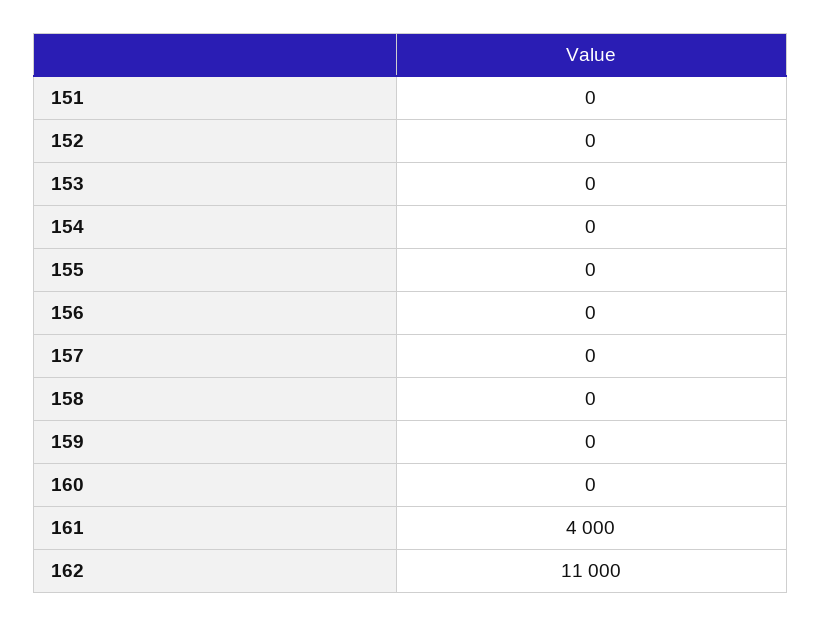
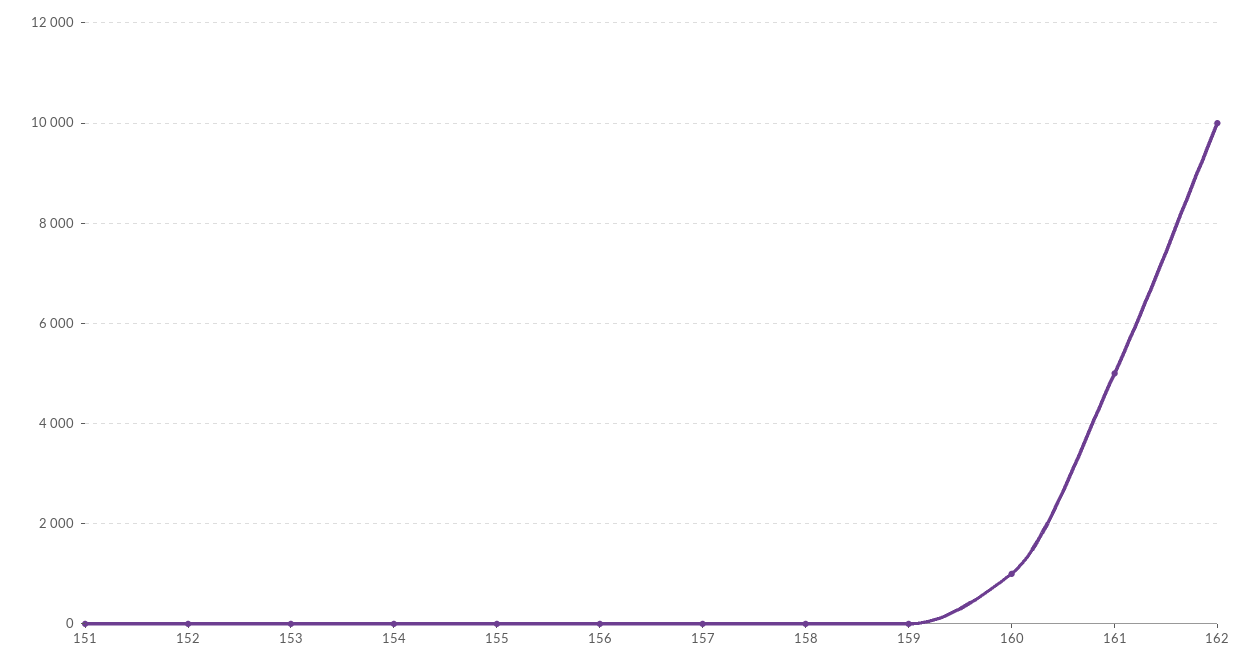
160: 0 -> 1000
161: 4000 -> 5000
162: 11000 -> 10000

